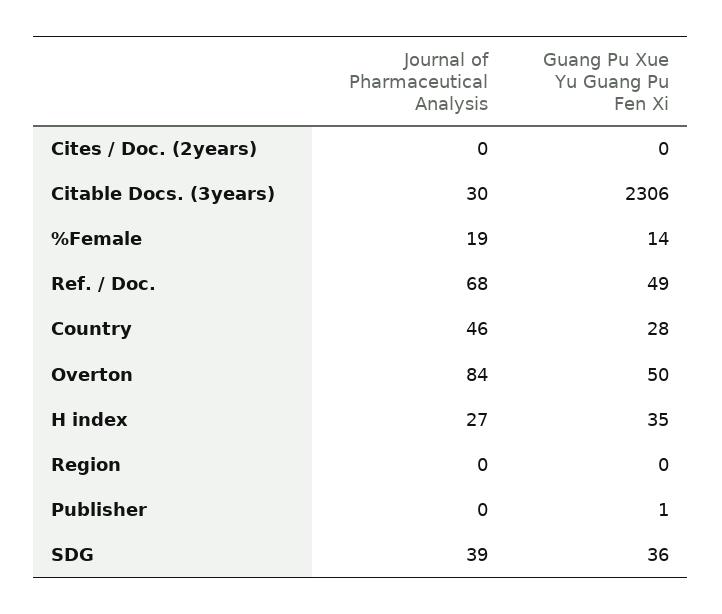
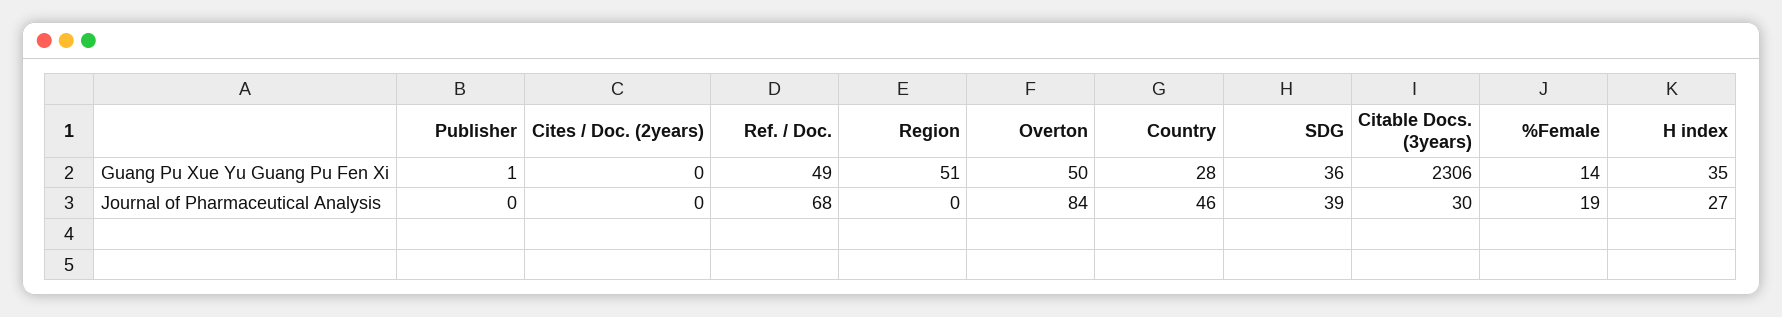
Guang Pu Xue Yu Guang Pu Fen Xi, Region: 0 -> 51

